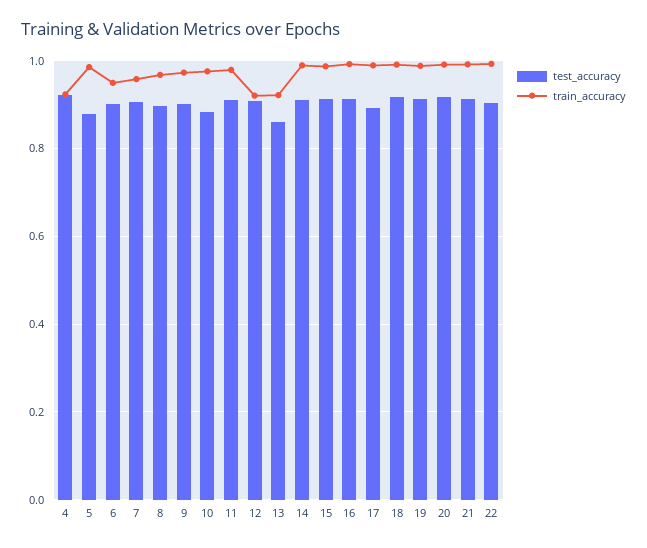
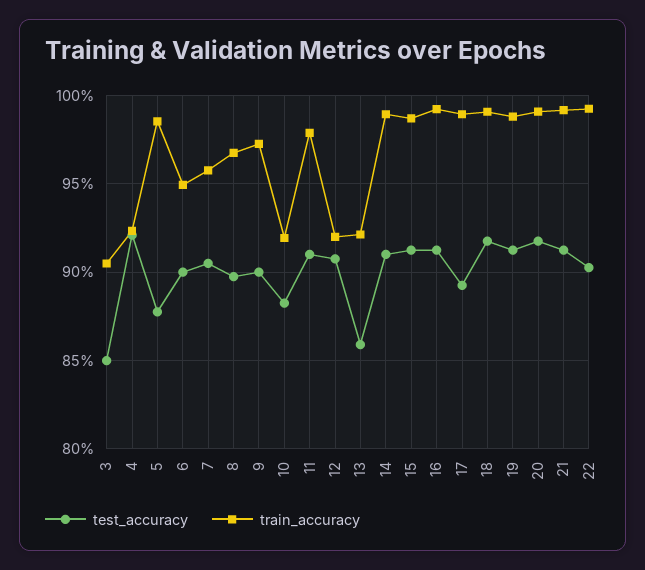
train_accuracy, 10: 0.98 -> 0.92
test_accuracy, 3: none -> 0.85
train_accuracy, 3: none -> 0.905

